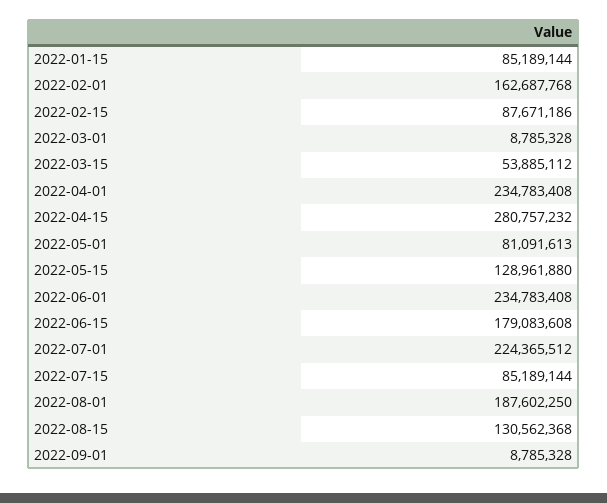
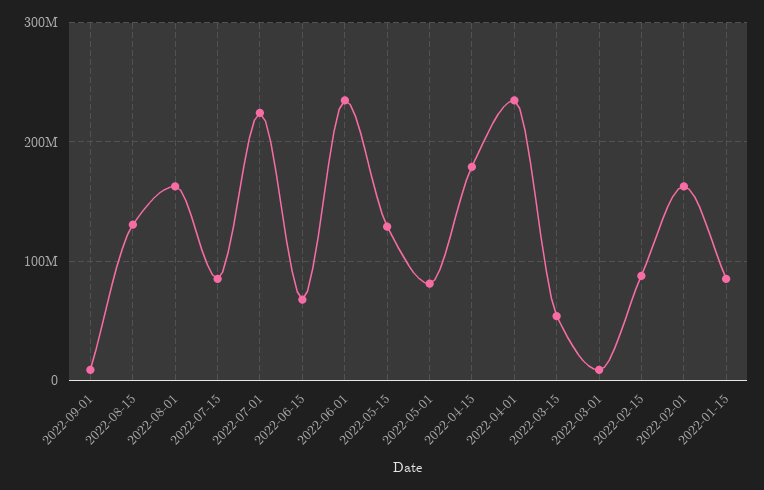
2022-04-15: 280757232 -> 180000000
2022-06-15: 179083608 -> 70000000
2022-08-01: 187602250 -> 160000000

